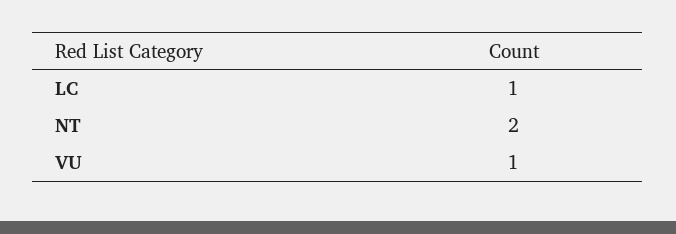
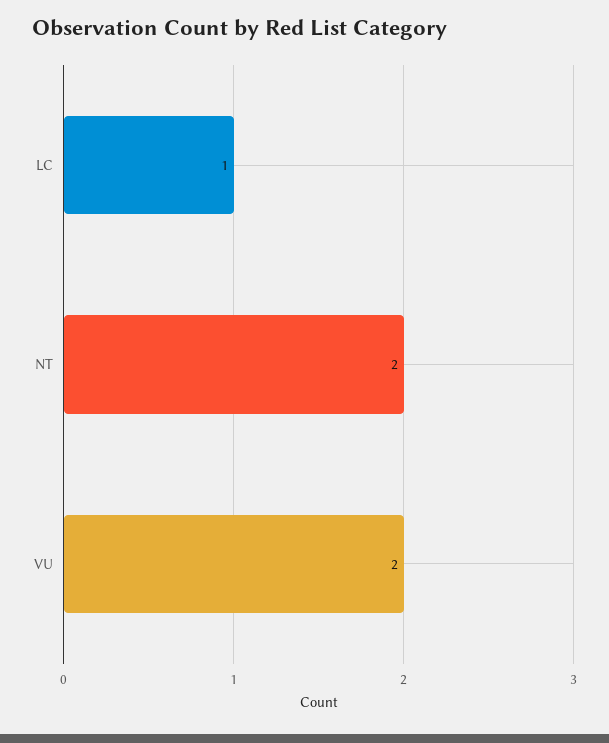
VU: 1 -> 2

